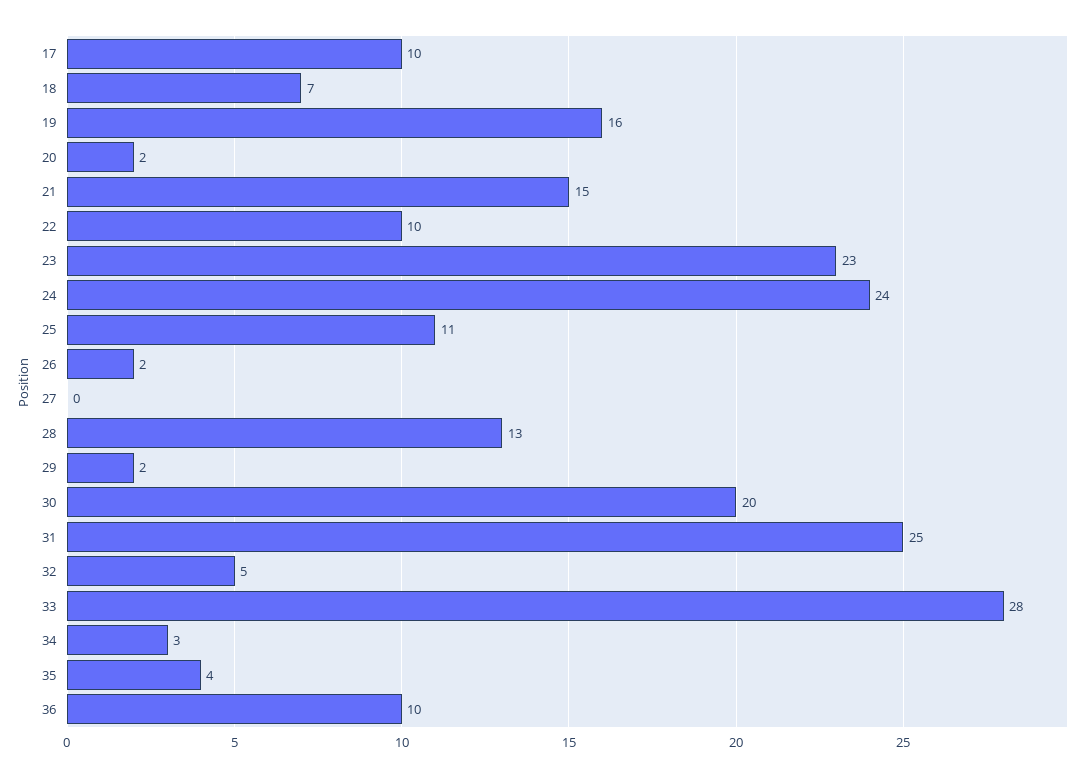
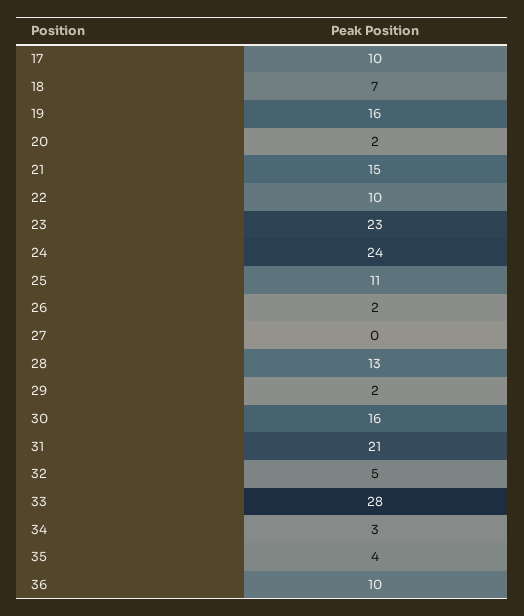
30: 20 -> 16
31: 25 -> 21

